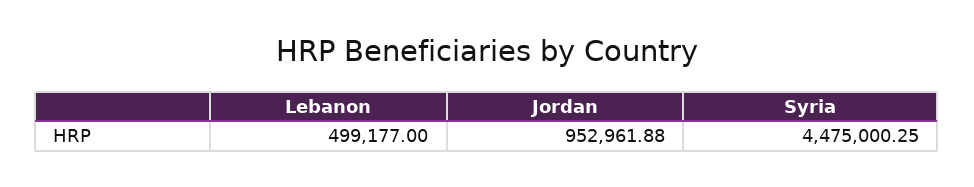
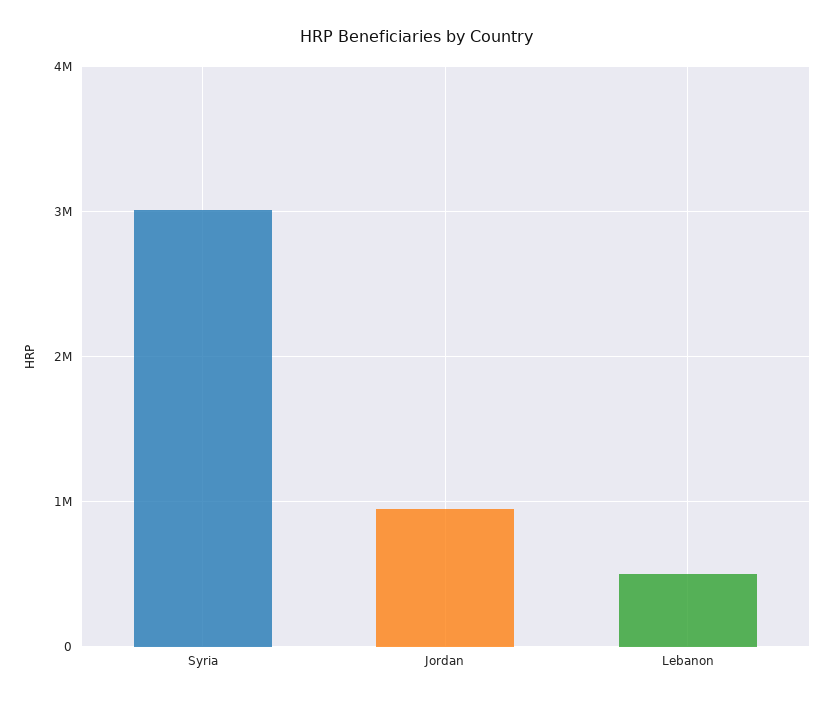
Syria: 4475000.25 -> 3000000

